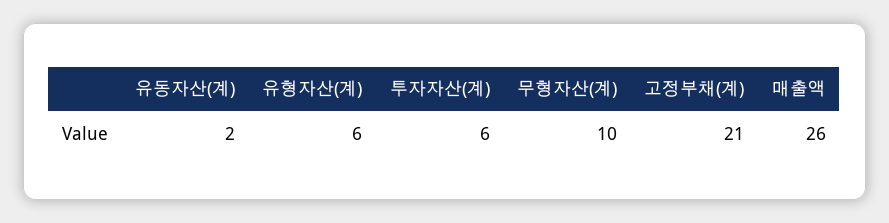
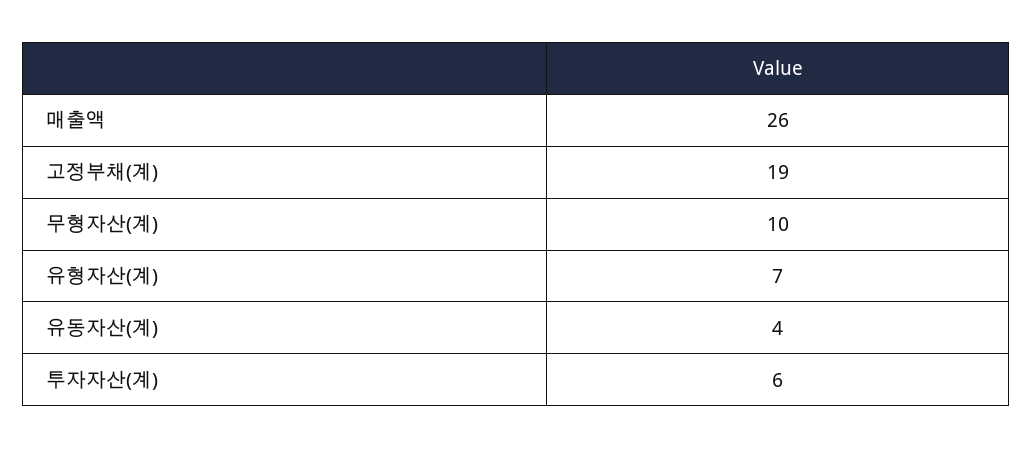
유동자산(계): 2 -> 4
유형자산(계): 6 -> 7
고정부채(계): 21 -> 19

